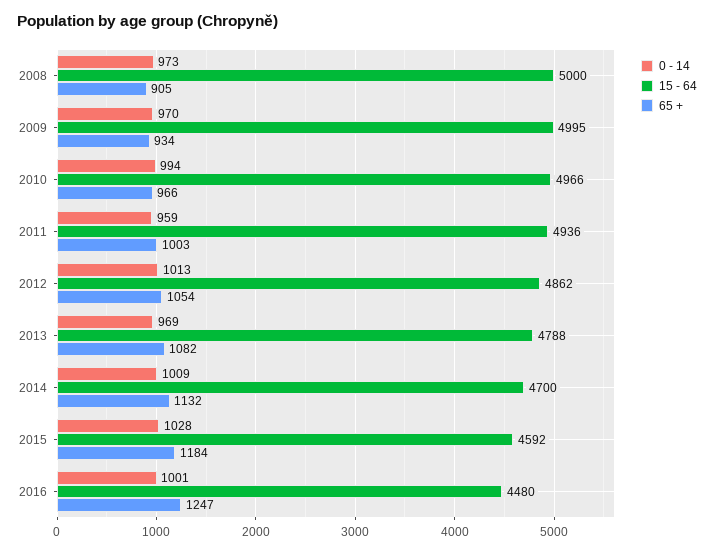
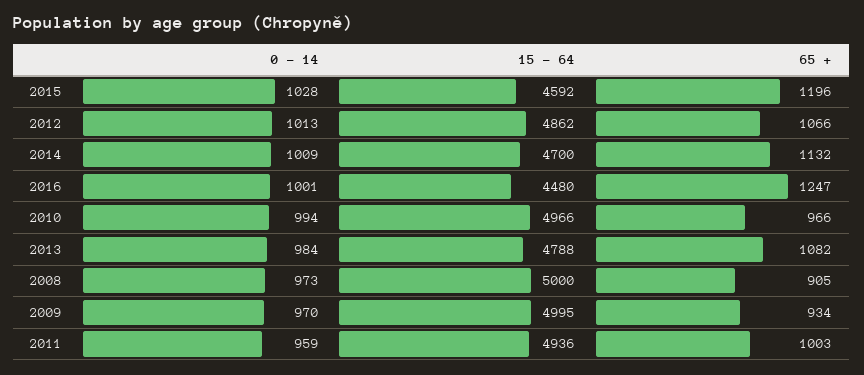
65 +, 2012: 1054 -> 1066
0 - 14, 2013: 969 -> 984
65 +, 2015: 1184 -> 1196

